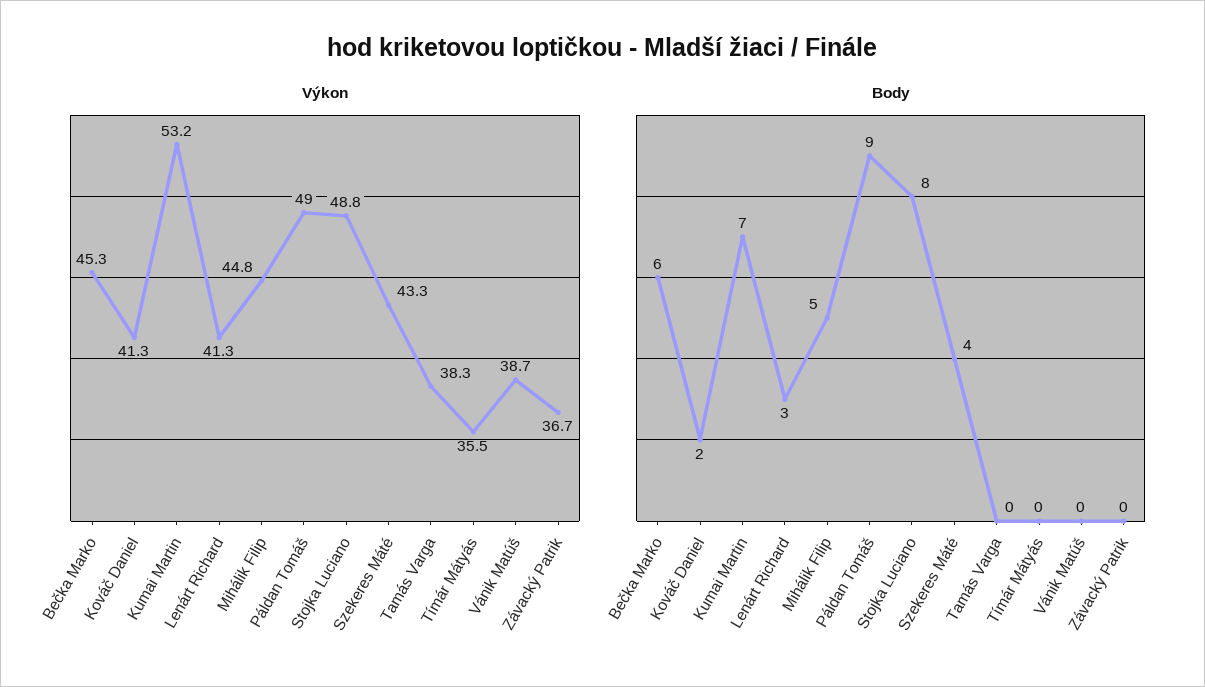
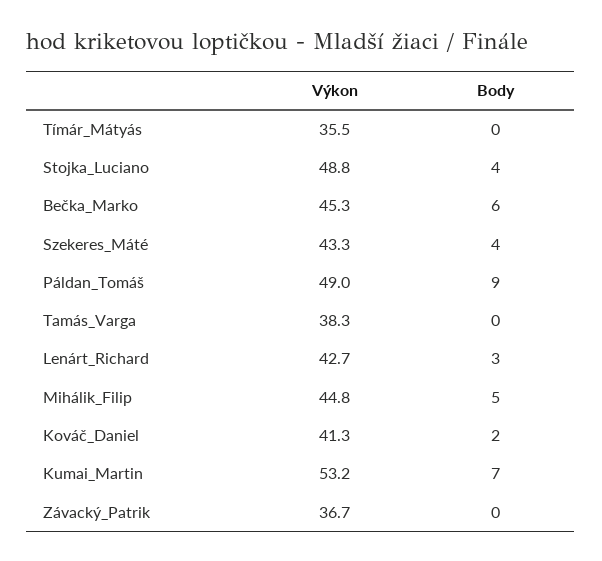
Výkon, Lenárt Richard: 41.3 -> 42.7
Výkon, Vánik Matúš: 38.7 -> none
Body, Stojka Luciano: 8 -> 4
Body, Vánik Matúš: 0 -> none

